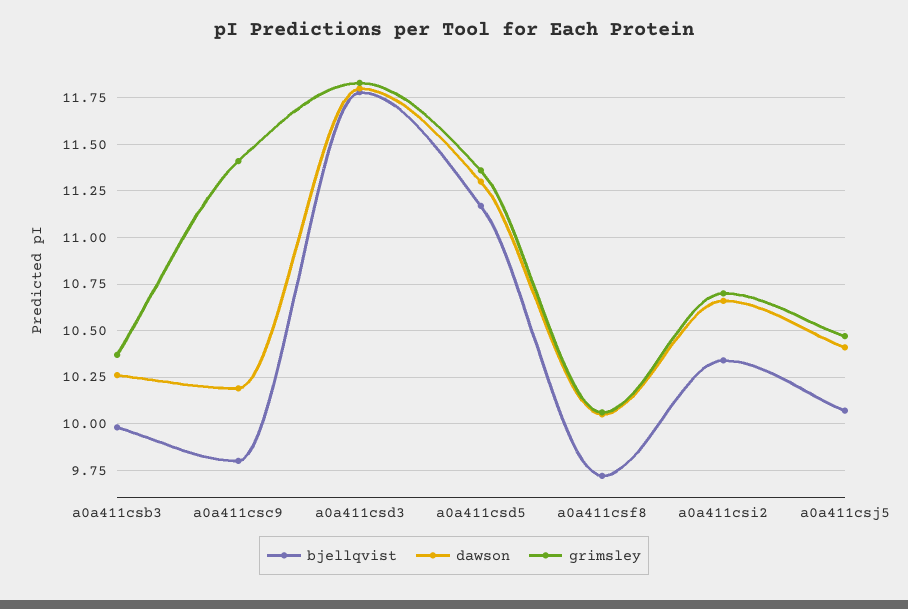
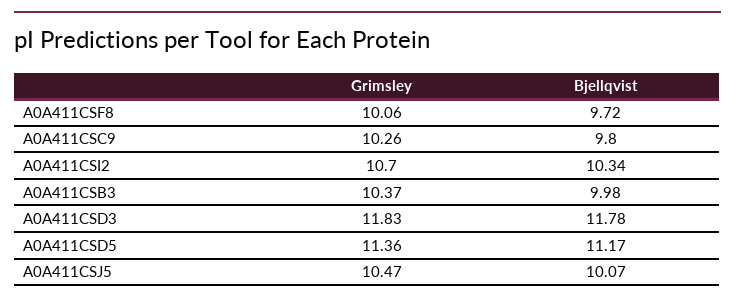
dawson, a0a411csb3: 10.25 -> none
dawson, a0a411csc9: 10.2 -> none
grimsley, a0a411csc9: 11.4 -> 10.26
dawson, a0a411csd3: 11.8 -> none
dawson, a0a411csd5: 11.3 -> none
dawson, a0a411csf8: 10.05 -> none
dawson, a0a411csi2: 10.65 -> none
dawson, a0a411csj5: 10.4 -> none

